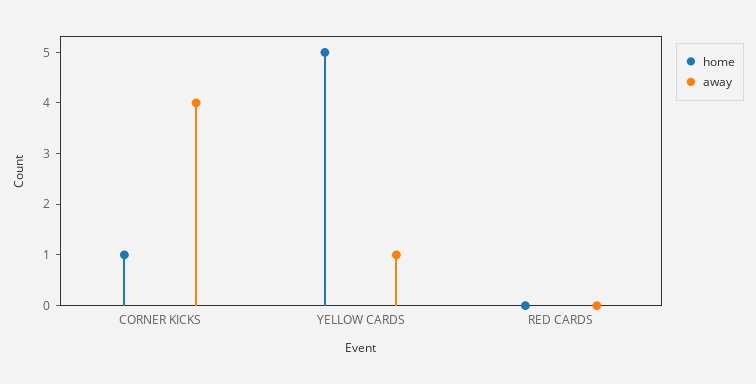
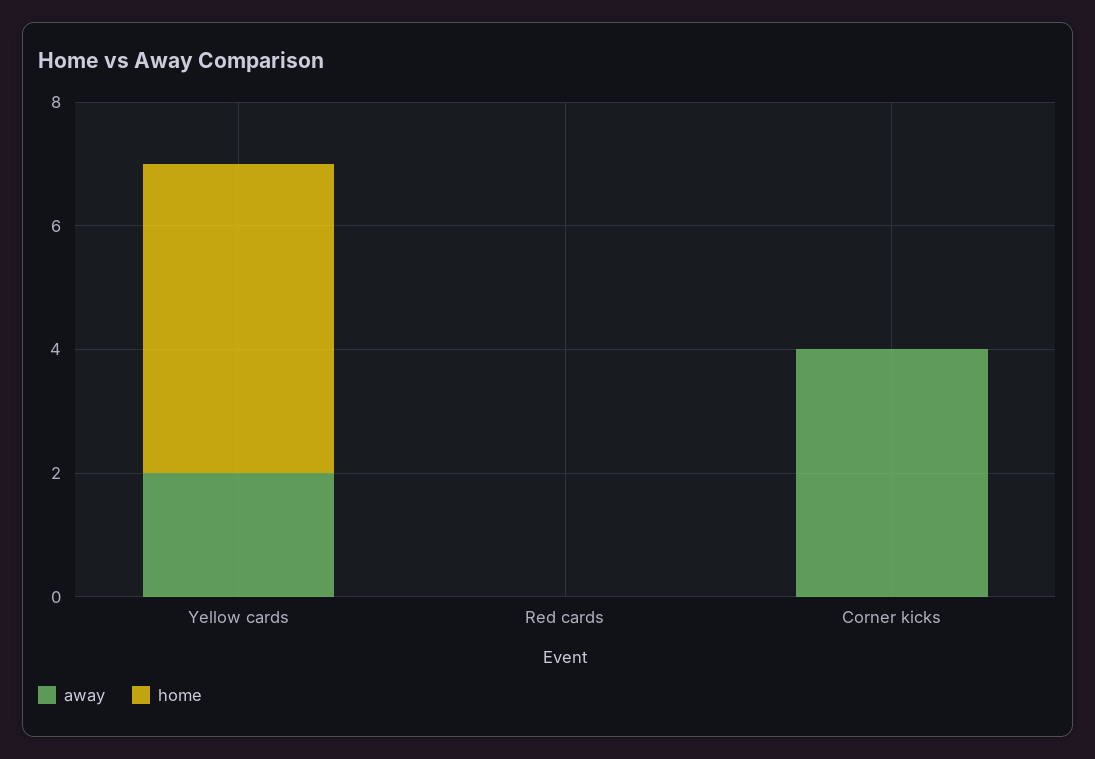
home, CORNER KICKS: 1 -> 0
away, YELLOW CARDS: 1 -> 2

